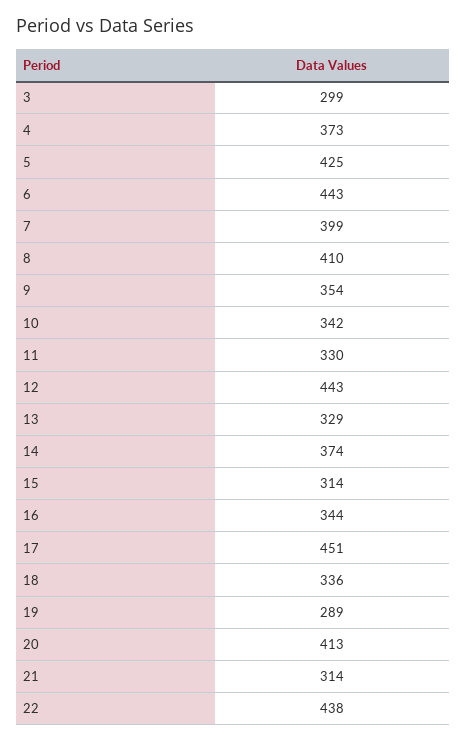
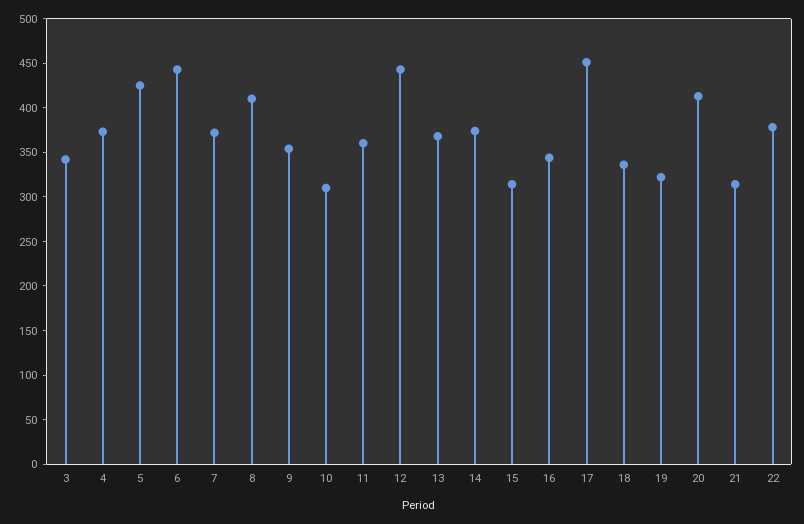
3: 299 -> 340
7: 399 -> 370
10: 342 -> 310
11: 330 -> 360
13: 329 -> 370
19: 289 -> 320
22: 438 -> 380

